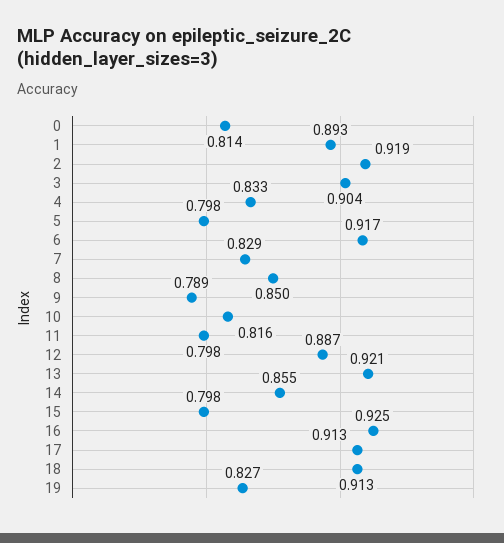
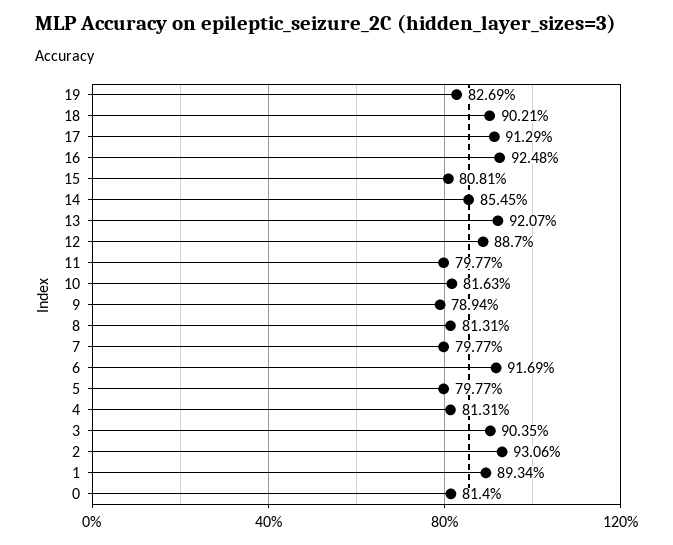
2: 0.919 -> 0.9306
4: 0.833 -> 0.8131
7: 0.829 -> 0.7977
8: 0.85 -> 0.8131
15: 0.798 -> 0.8081
18: 0.913 -> 0.9021

